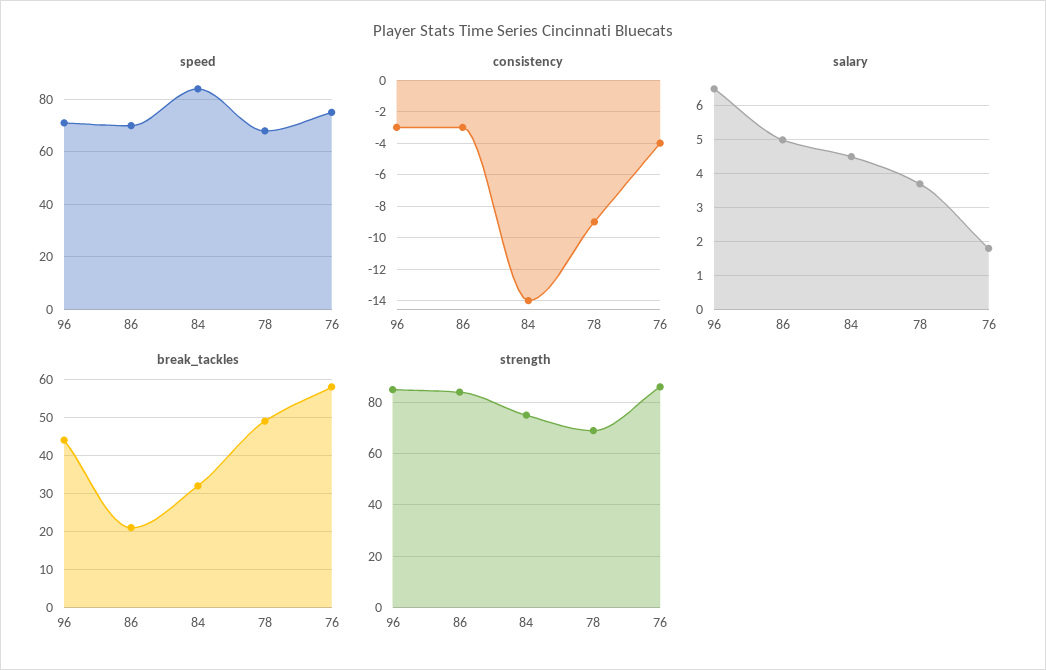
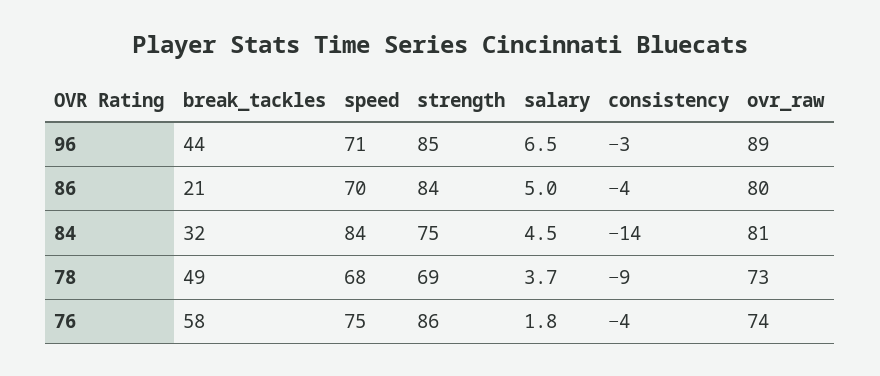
consistency, 86: -3 -> -4
ovr_raw, 96: none -> 89
ovr_raw, 86: none -> 80
ovr_raw, 84: none -> 81
ovr_raw, 78: none -> 73
ovr_raw, 76: none -> 74

